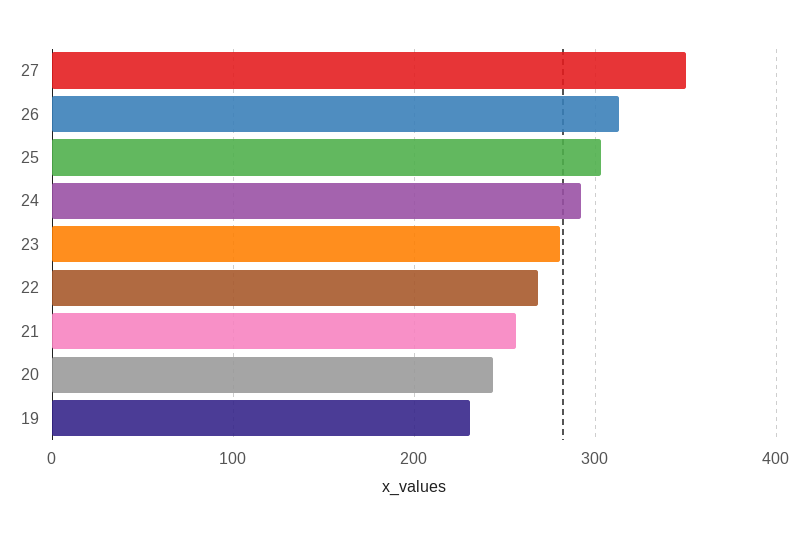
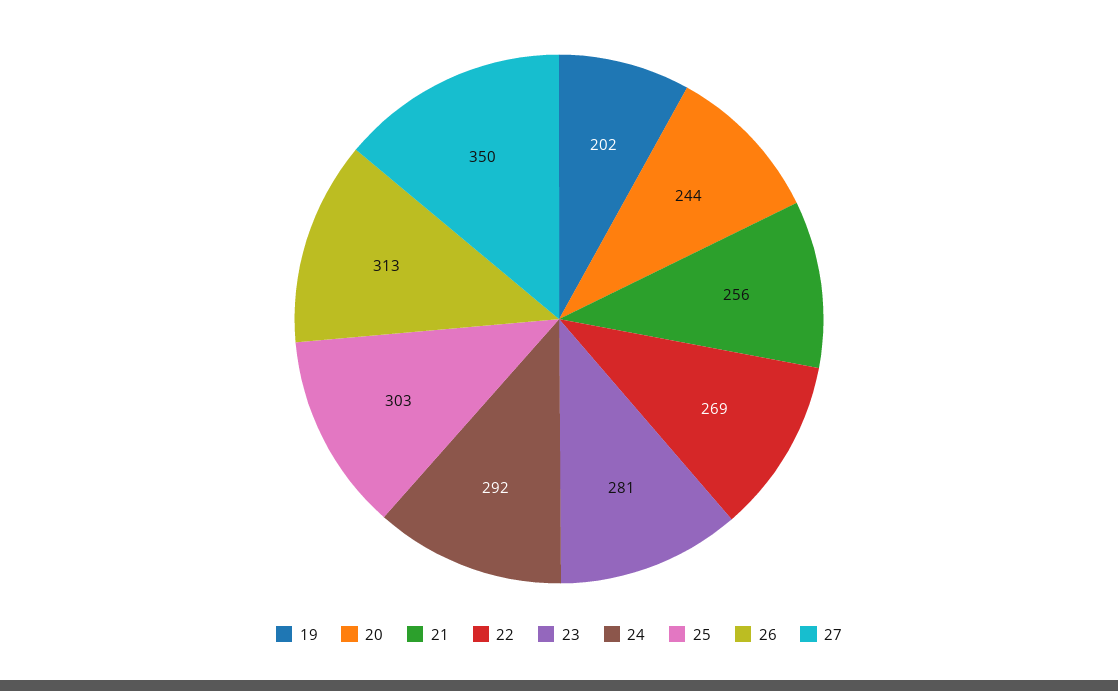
19: 230 -> 202

